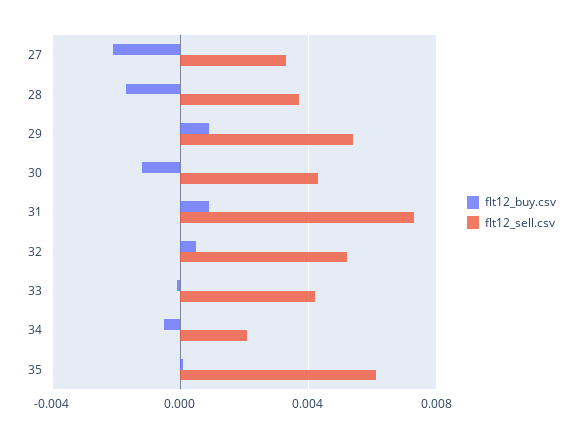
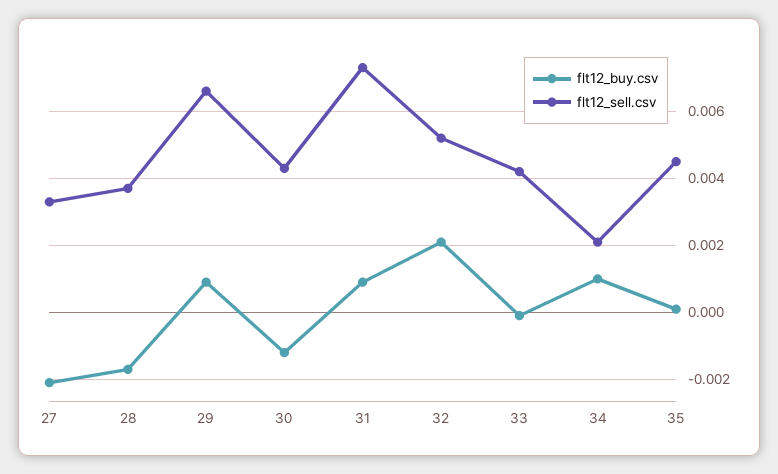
flt12_sell.csv, 29: 0.0055 -> 0.0065
flt12_buy.csv, 32: 0.0005 -> 0.002
flt12_buy.csv, 34: -0.0005 -> 0.001
flt12_sell.csv, 35: 0.006 -> 0.0045

